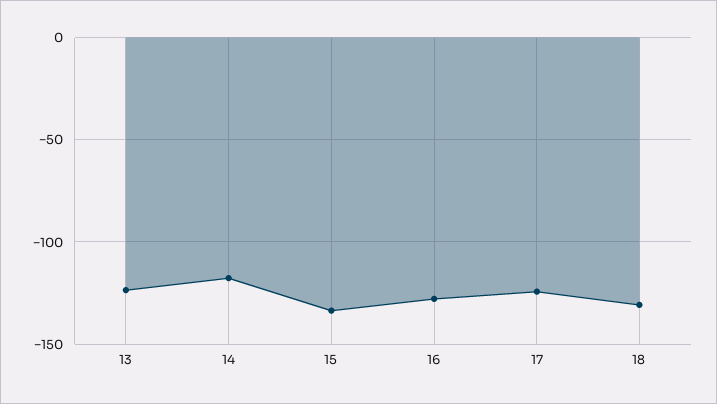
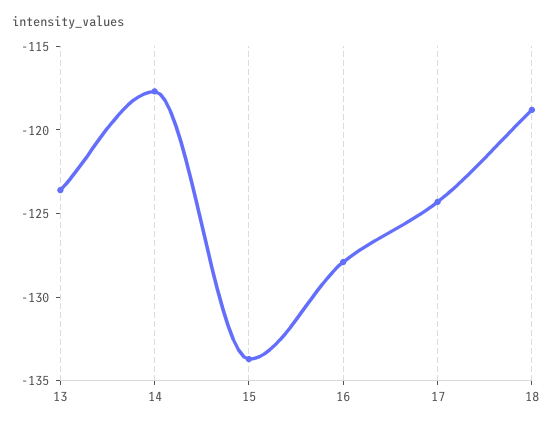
18: -130 -> -119

